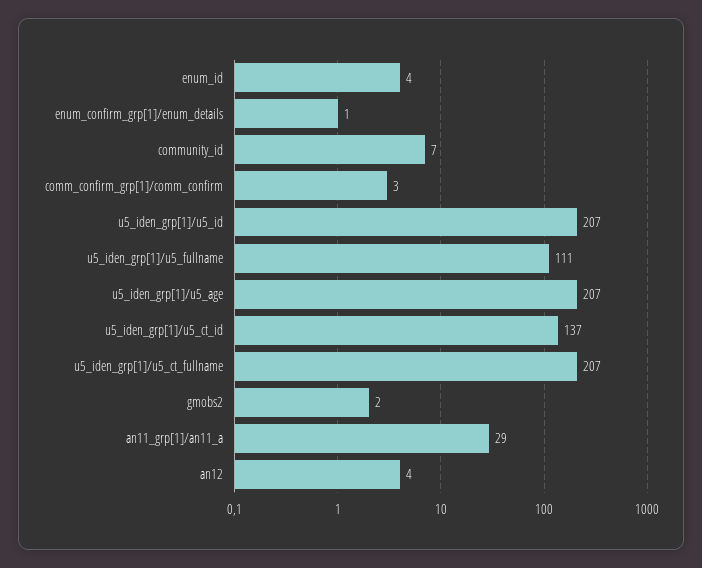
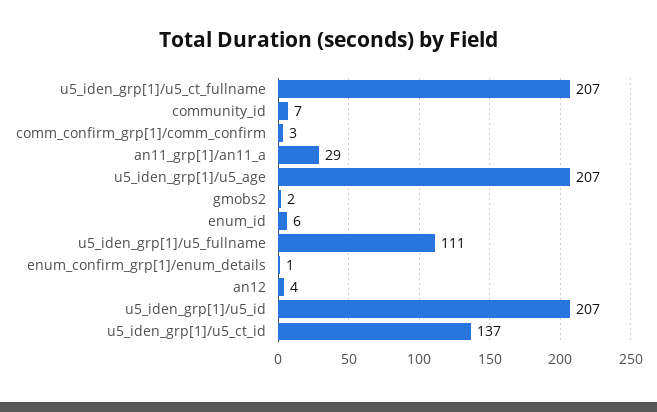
enum_id: 4 -> 6

